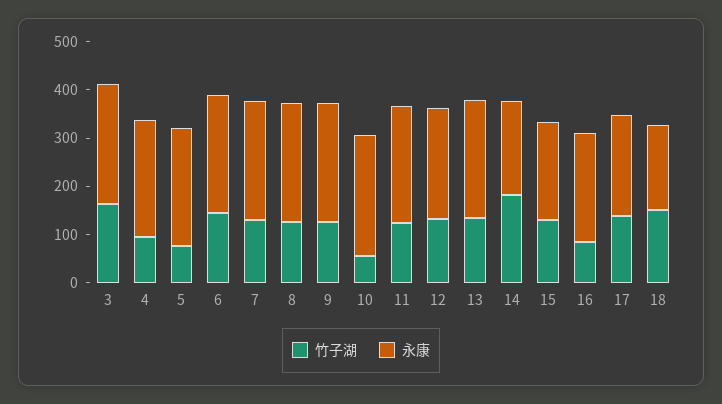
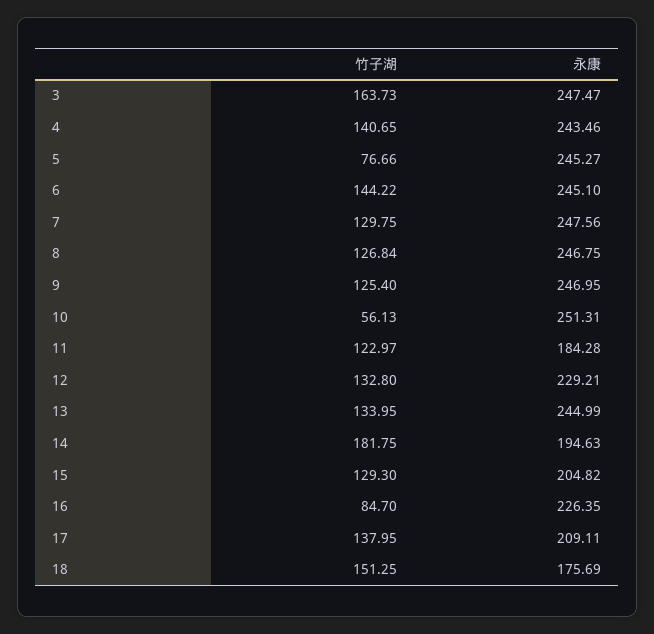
竹子湖, 4: 100 -> 140.65
永康, 11: 240 -> 184.28

